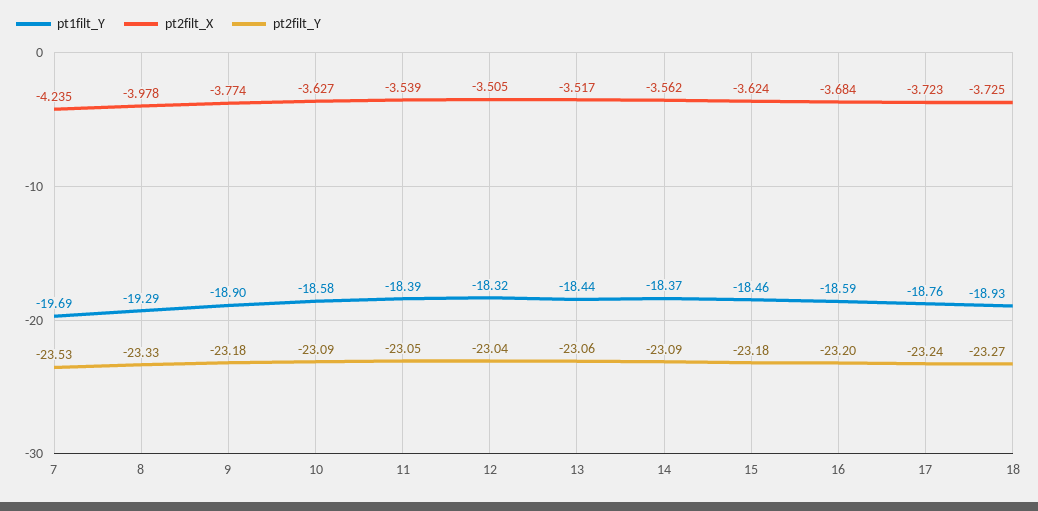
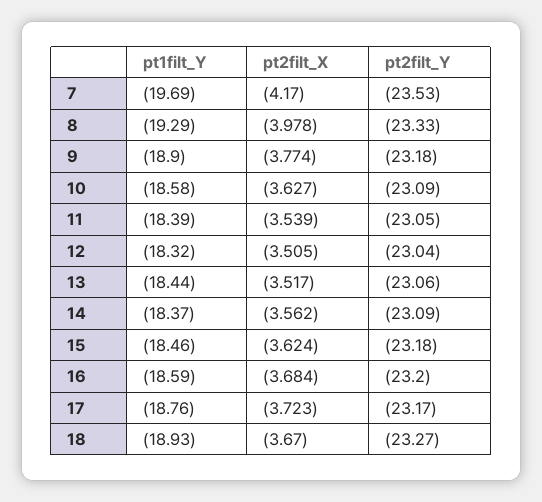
pt2filt_X, 7: -4.235 -> -4.17
pt2filt_Y, 17: -23.24 -> -23.17
pt2filt_X, 18: -3.725 -> -3.67

